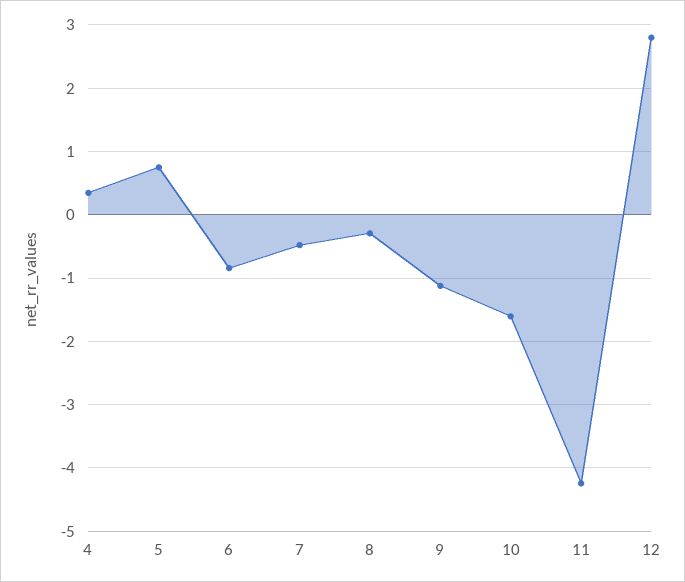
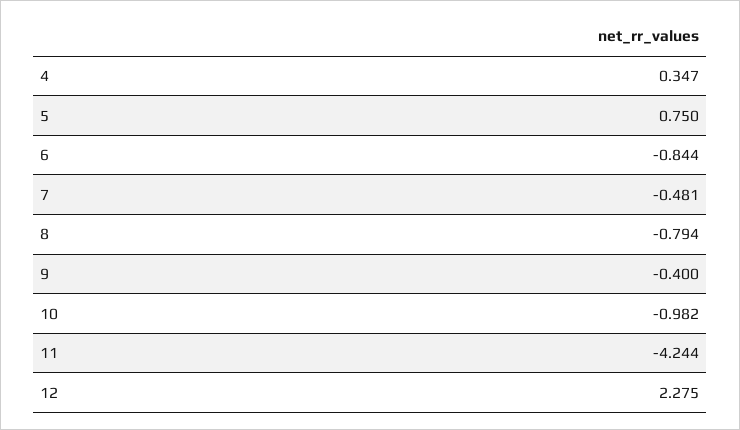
8: -0.3 -> -0.794
9: -1.1 -> -0.4
10: -1.6 -> -0.982
12: 2.8 -> 2.275

